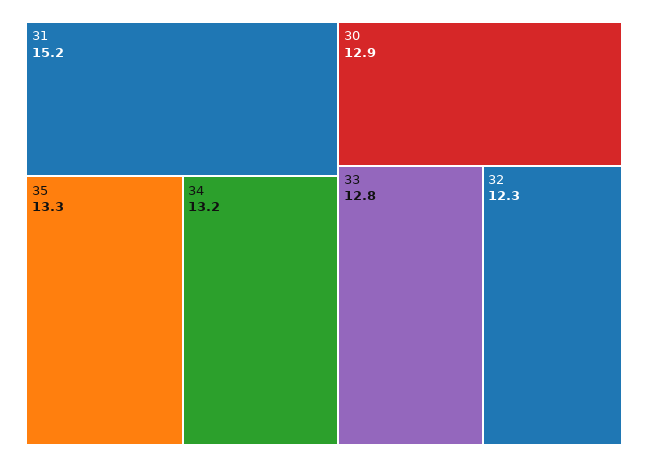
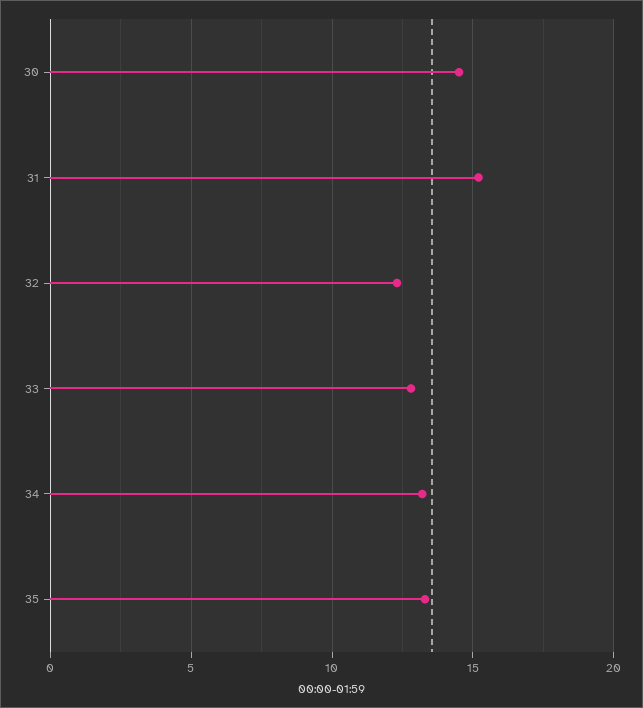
30: 12.9 -> 14.5

